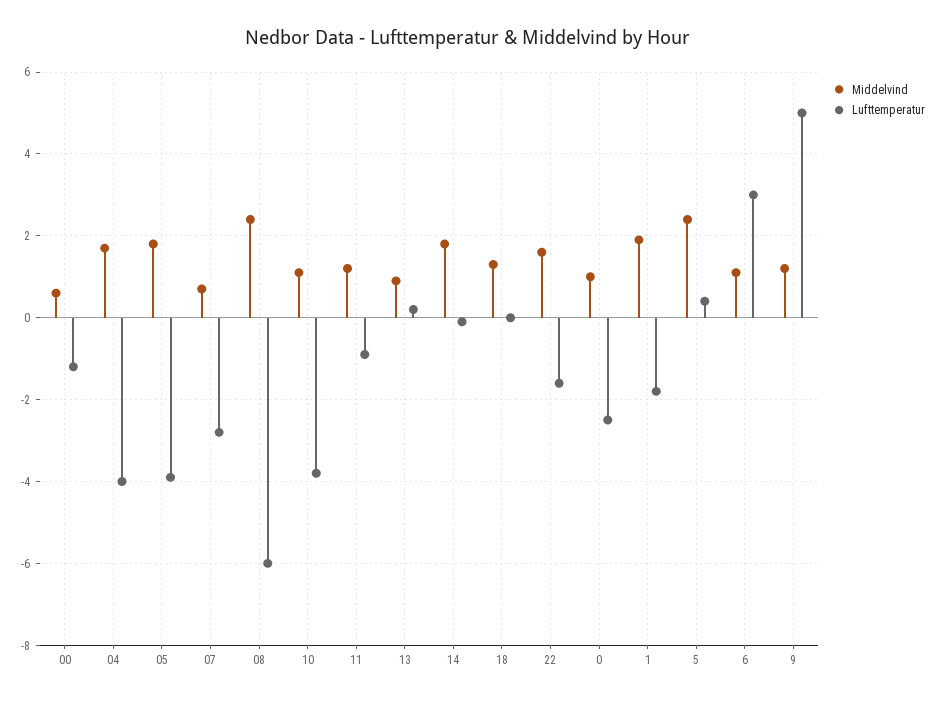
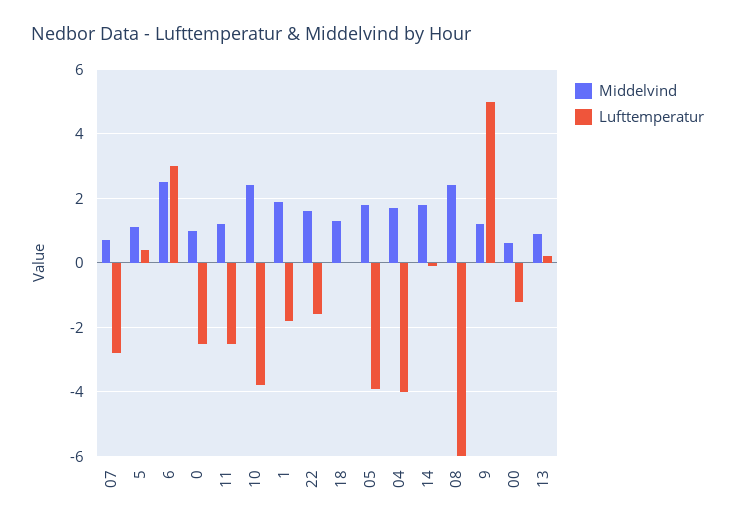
Middelvind, 10: 1 -> 2.5
Lufttemperatur, 11: -1 -> -2.5
Middelvind, 5: 2.5 -> 1
Middelvind, 6: 1 -> 2.5

